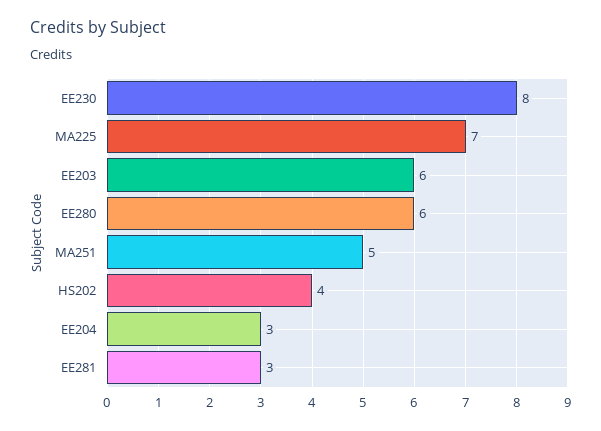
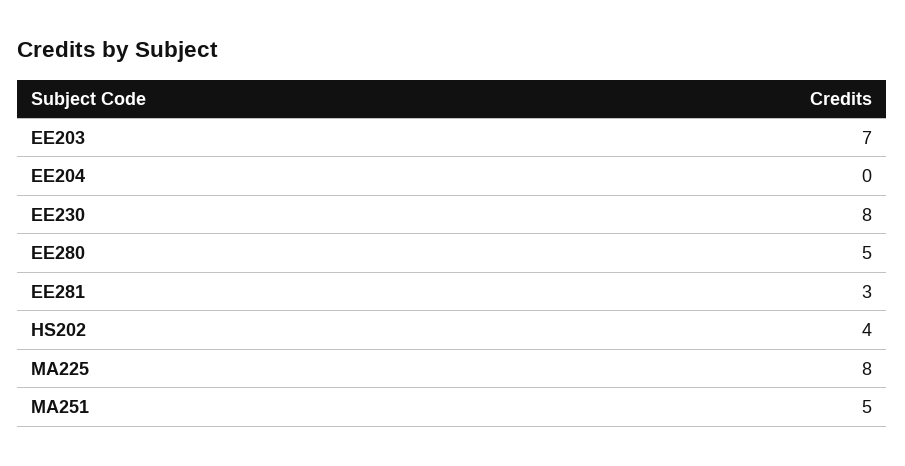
MA225: 7 -> 8
EE203: 6 -> 7
EE280: 6 -> 5
EE204: 3 -> 0

